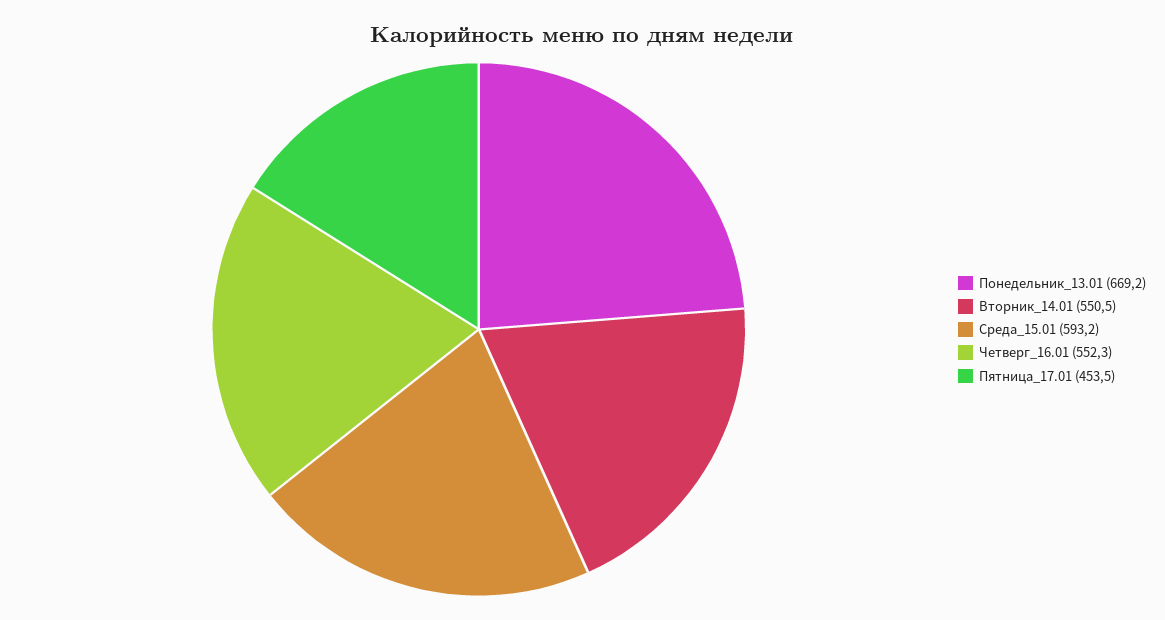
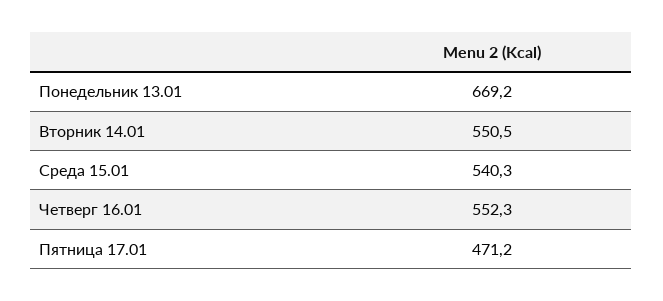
Среда_15.01: 593.2 -> 540.3
Пятница_17.01: 453.5 -> 471.2

